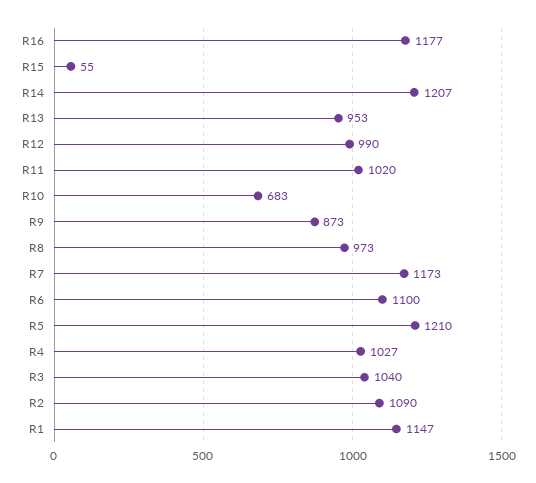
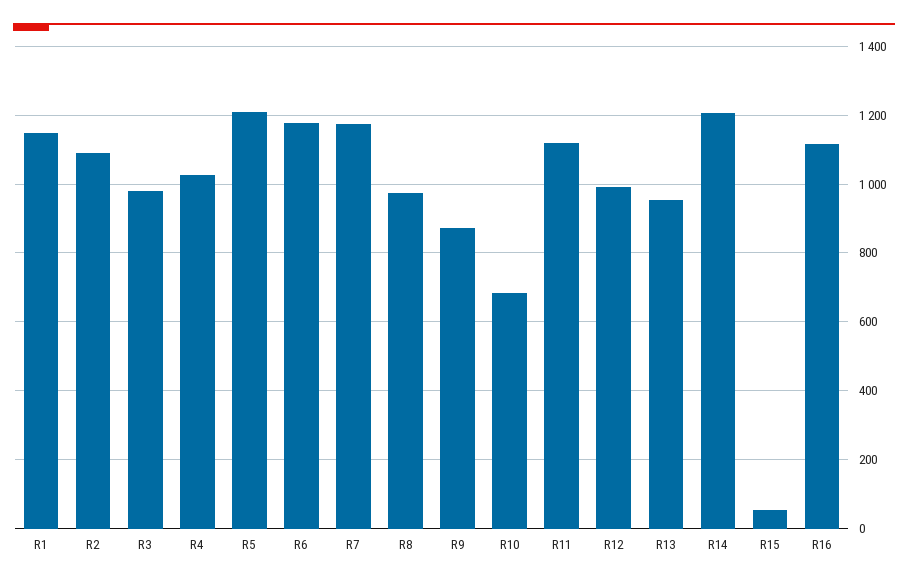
R16: 1177 -> 1120
R11: 1020 -> 1120
R6: 1100 -> 1180
R3: 1040 -> 980

